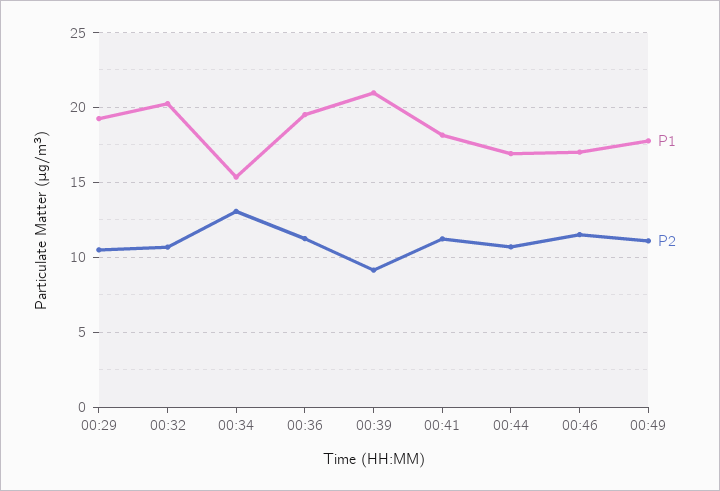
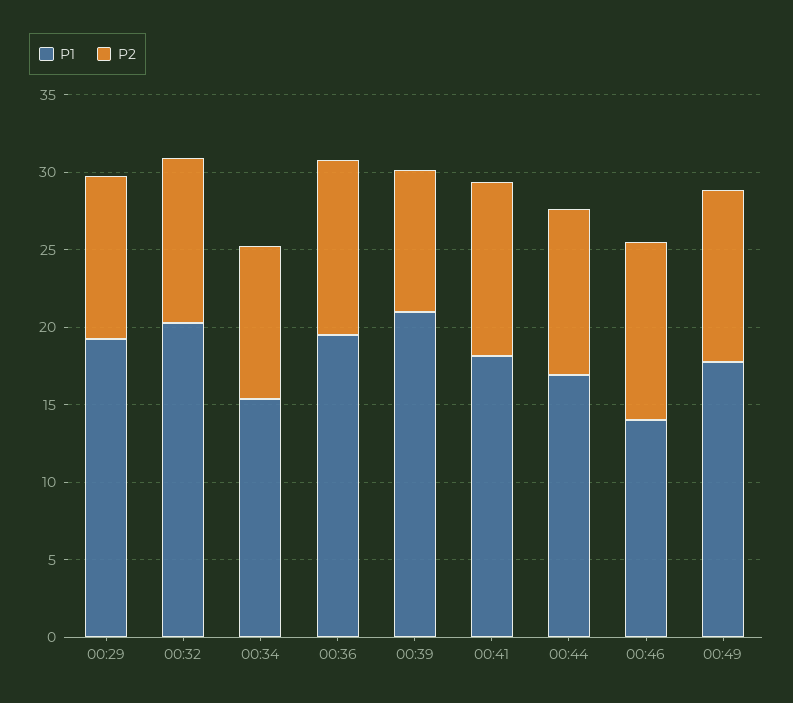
P2, 00:34: 13 -> 10
P1, 00:46: 17 -> 14

